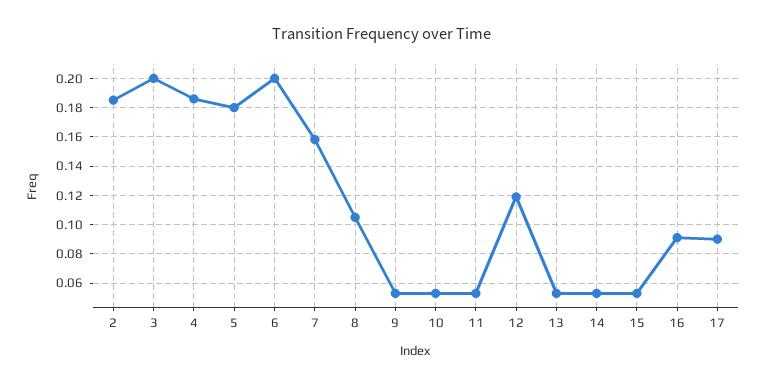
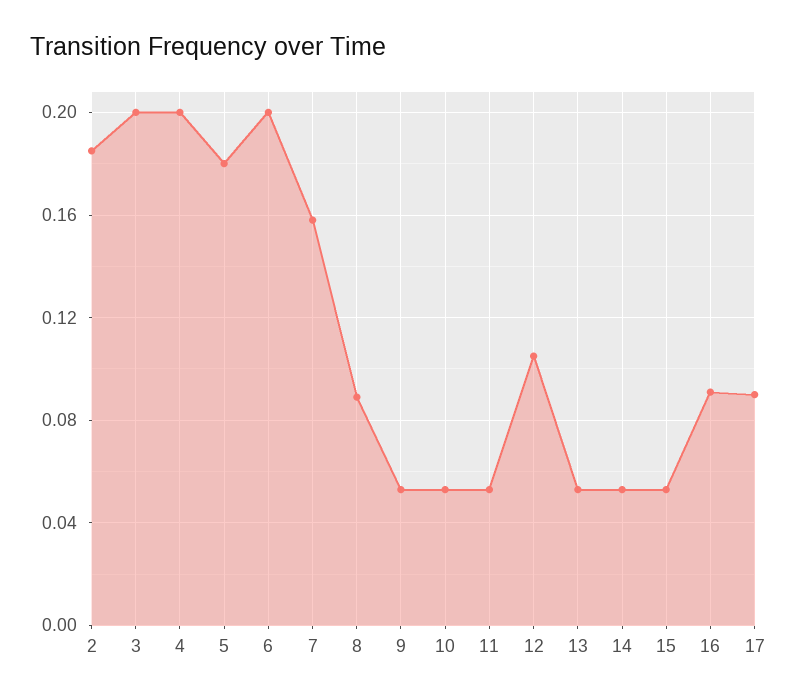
4: 0.185 -> 0.2
8: 0.105 -> 0.09
12: 0.12 -> 0.105

